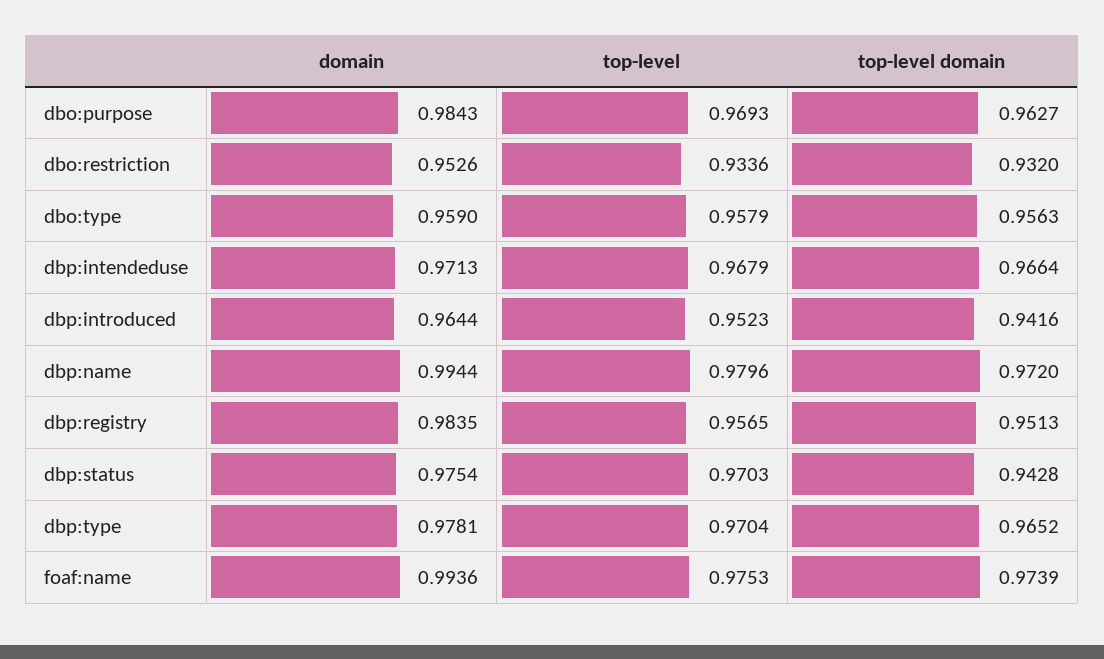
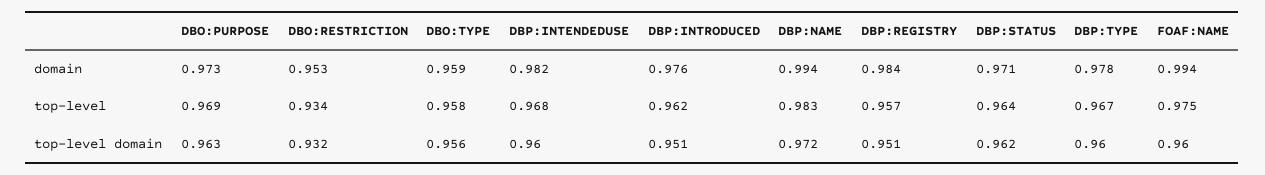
domain, dbo:purpose: 0.9843 -> 0.973
domain, dbp:intendeduse: 0.9713 -> 0.982
top-level domain, dbp:intendeduse: 0.9664 -> 0.96
domain, dbp:introduced: 0.9644 -> 0.976
top-level, dbp:introduced: 0.9523 -> 0.962
top-level domain, dbp:introduced: 0.9416 -> 0.951
top-level, dbp:name: 0.9796 -> 0.983
domain, dbp:status: 0.9754 -> 0.971
top-level, dbp:status: 0.9703 -> 0.964
top-level domain, dbp:status: 0.9428 -> 0.962
top-level, dbp:type: 0.9704 -> 0.967
top-level domain, dbp:type: 0.9652 -> 0.96
top-level domain, foaf:name: 0.9739 -> 0.96

